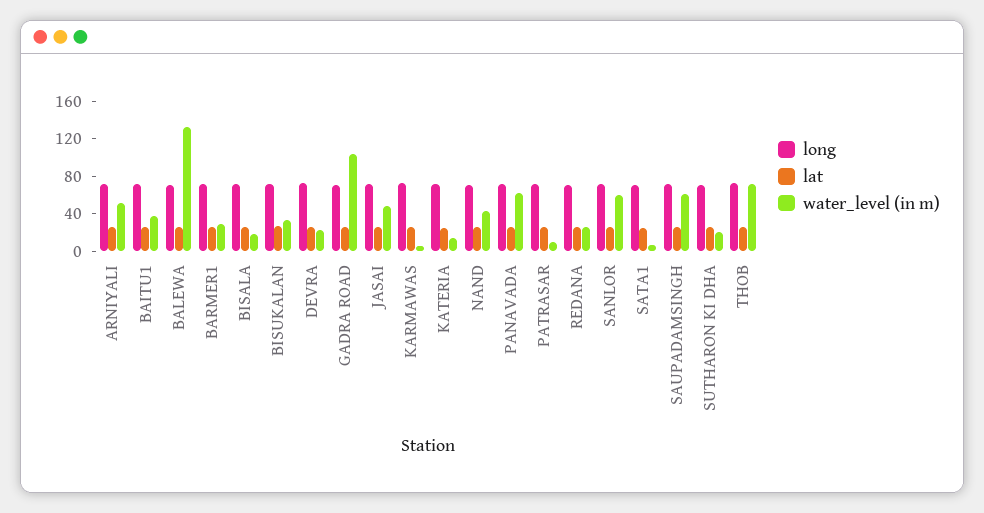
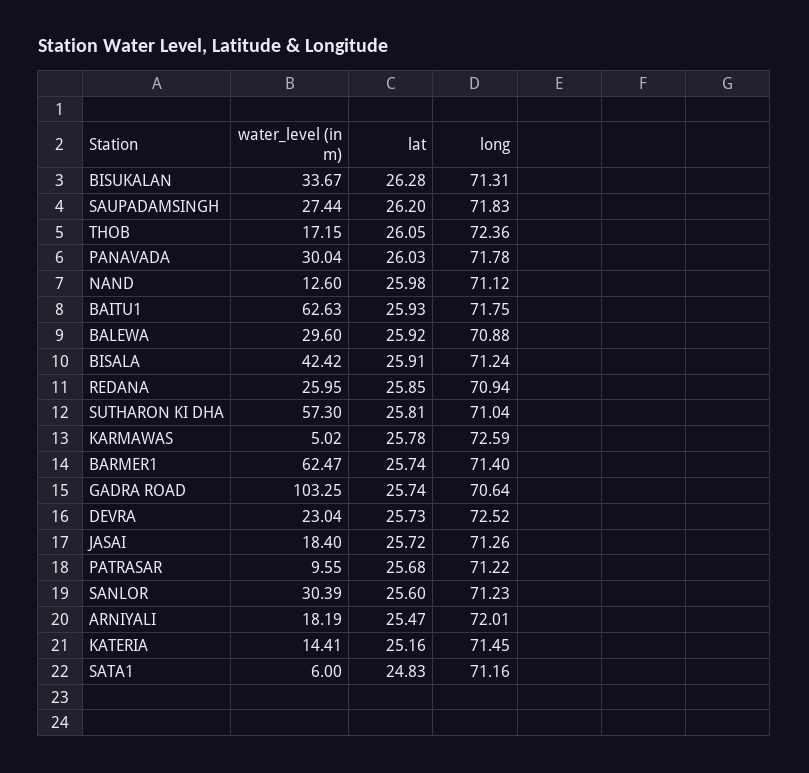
water_level (in m), ARNIYALI: 50 -> 18.19
water_level (in m), BAITU1: 40 -> 62.63
water_level (in m), BALEWA: 130 -> 29.6
water_level (in m), BARMER1: 30 -> 62.47
water_level (in m), BISALA: 20 -> 42.42
water_level (in m), JASAI: 50 -> 18.4
water_level (in m), NAND: 40 -> 12.6
water_level (in m), PANAVADA: 60 -> 30.04
water_level (in m), SANLOR: 60 -> 30.39
water_level (in m), SAUPADAMSINGH: 60 -> 27.44
water_level (in m), SUTHARON KI DHA: 20 -> 57.3
water_level (in m), THOB: 70 -> 17.15

